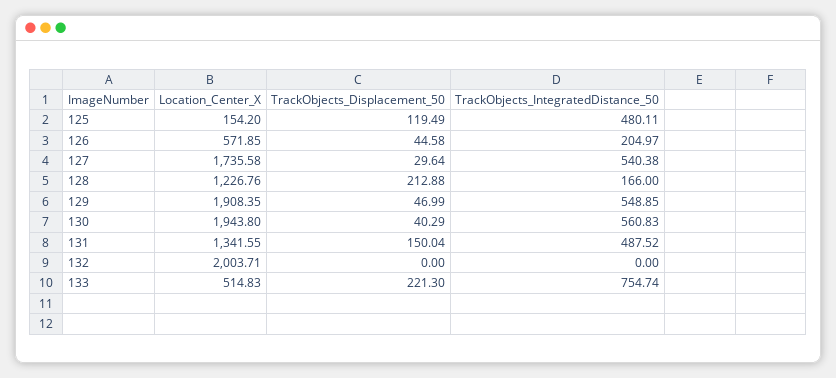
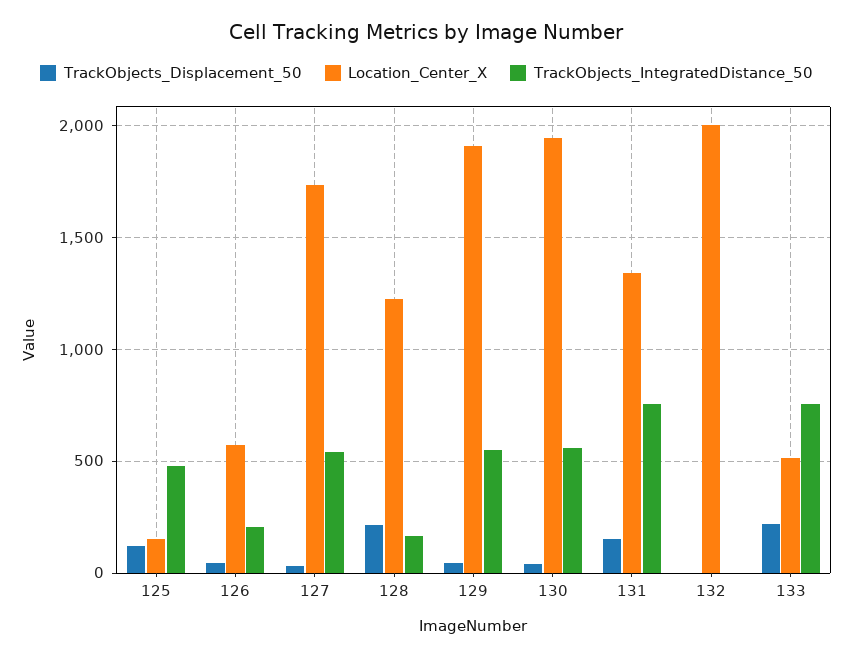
TrackObjects_IntegratedDistance_50, 131: 487.52 -> 750

